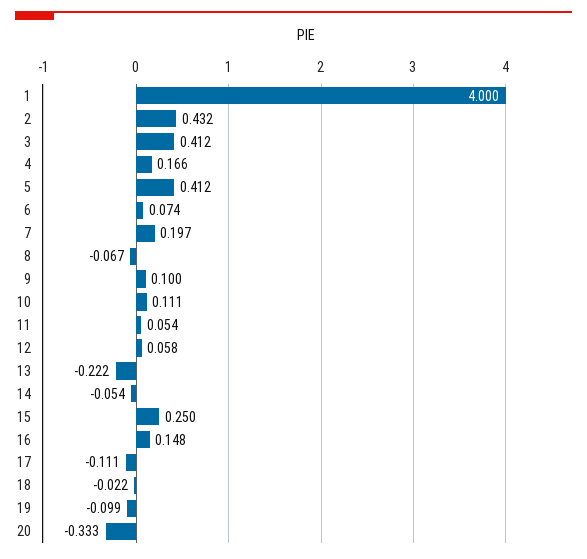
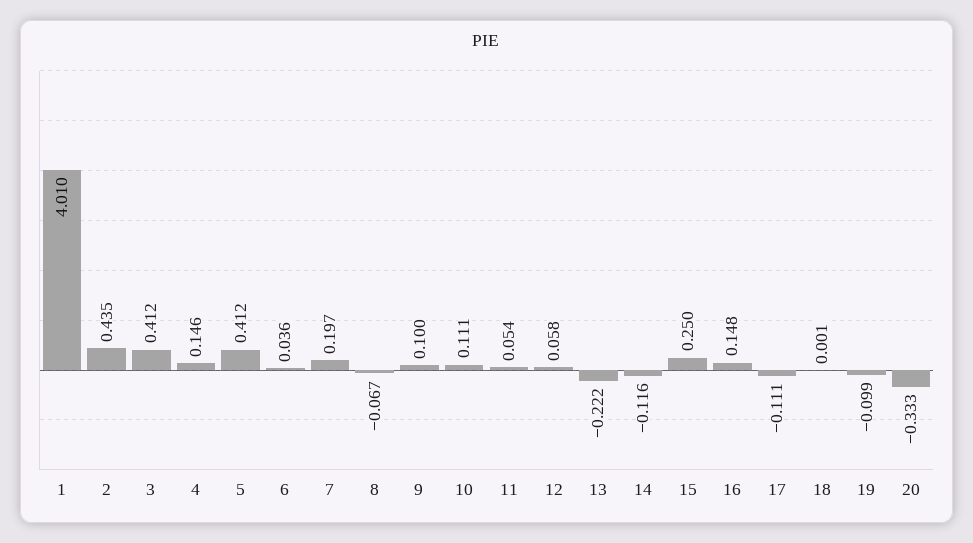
1: 4 -> 4.01
2: 0.432 -> 0.435
4: 0.166 -> 0.146
6: 0.074 -> 0.036
14: -0.054 -> -0.116
18: -0.022 -> 0.001

